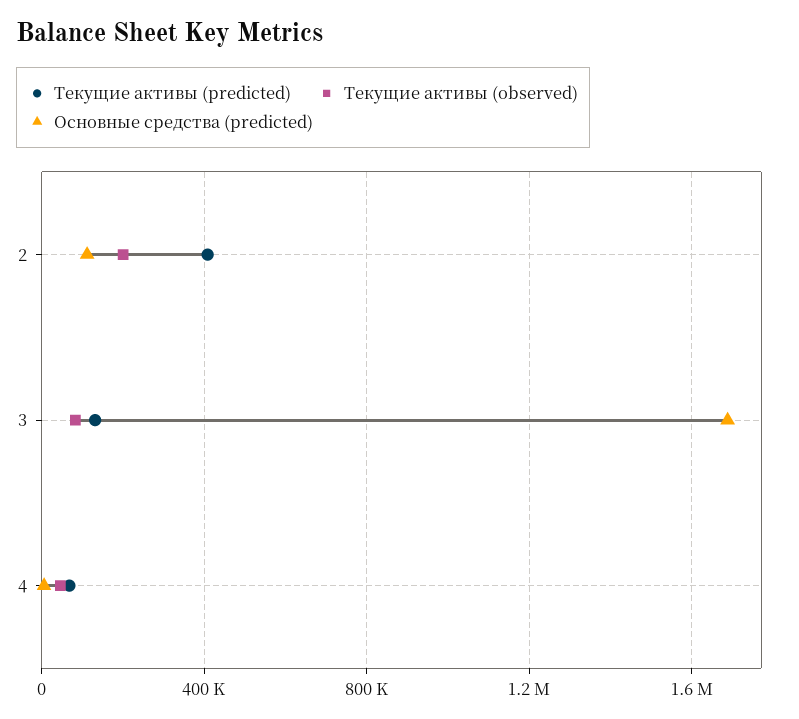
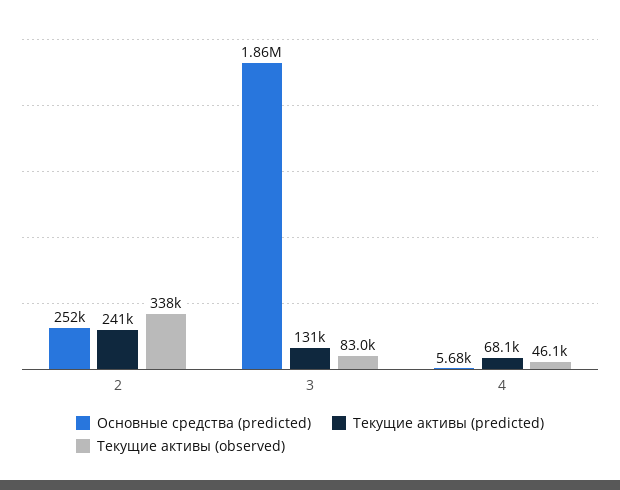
Текущие активы (predicted), 2: 400000 -> 241000
Текущие активы (observed), 2: 200000 -> 338000
Основные средства (predicted), 2: 100000 -> 252000
Основные средства (predicted), 3: 1700000 -> 1860000

